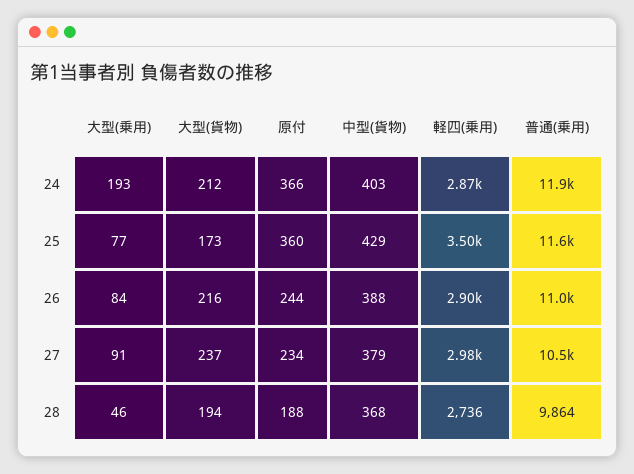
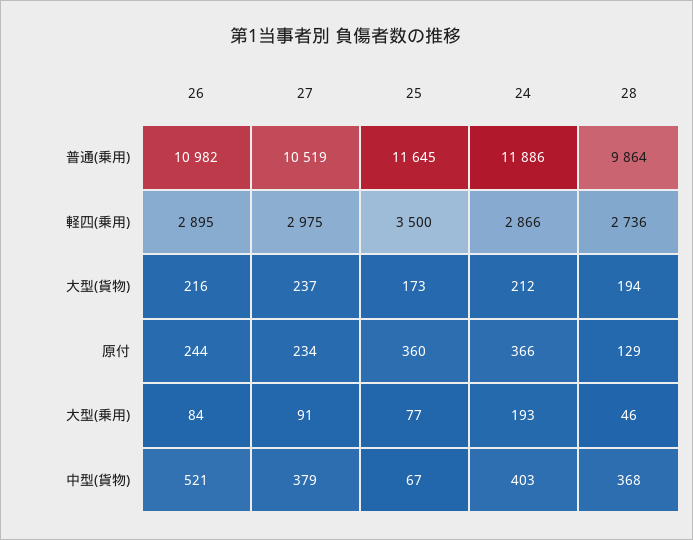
中型(貨物), 25: 429 -> 67
中型(貨物), 26: 388 -> 521
原付, 28: 188 -> 129

